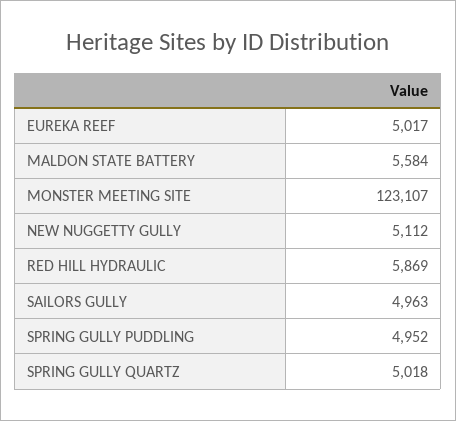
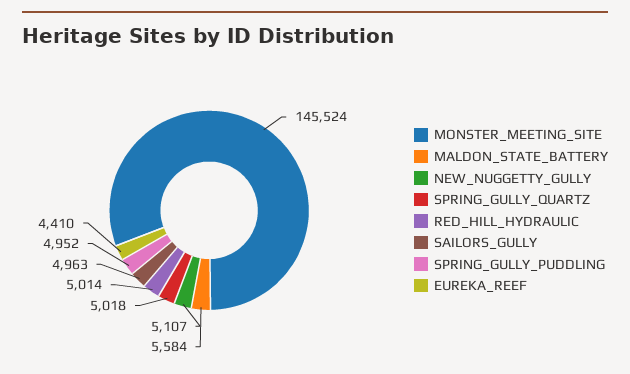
EUREKA REEF: 5017 -> 4410
MONSTER MEETING SITE: 123107 -> 145524
NEW NUGGETTY GULLY: 5112 -> 5107
RED HILL HYDRAULIC: 5869 -> 5014

